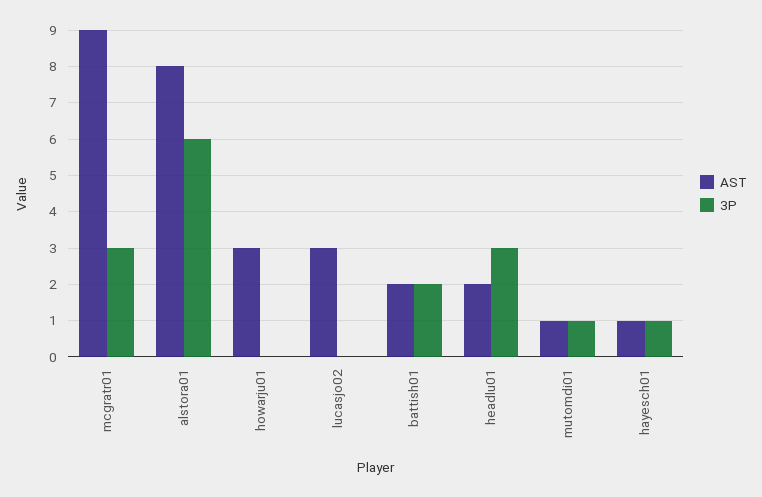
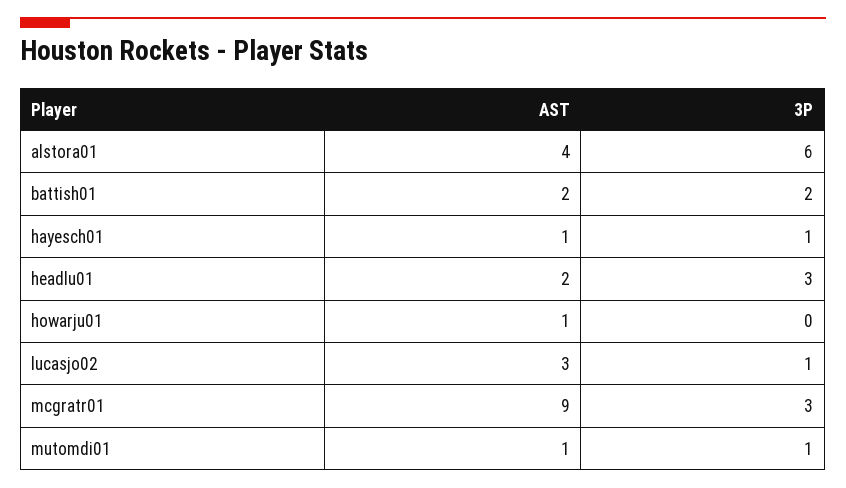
AST, alstora01: 8 -> 4
AST, howarju01: 3 -> 1
3P, lucasjo02: 0 -> 1

